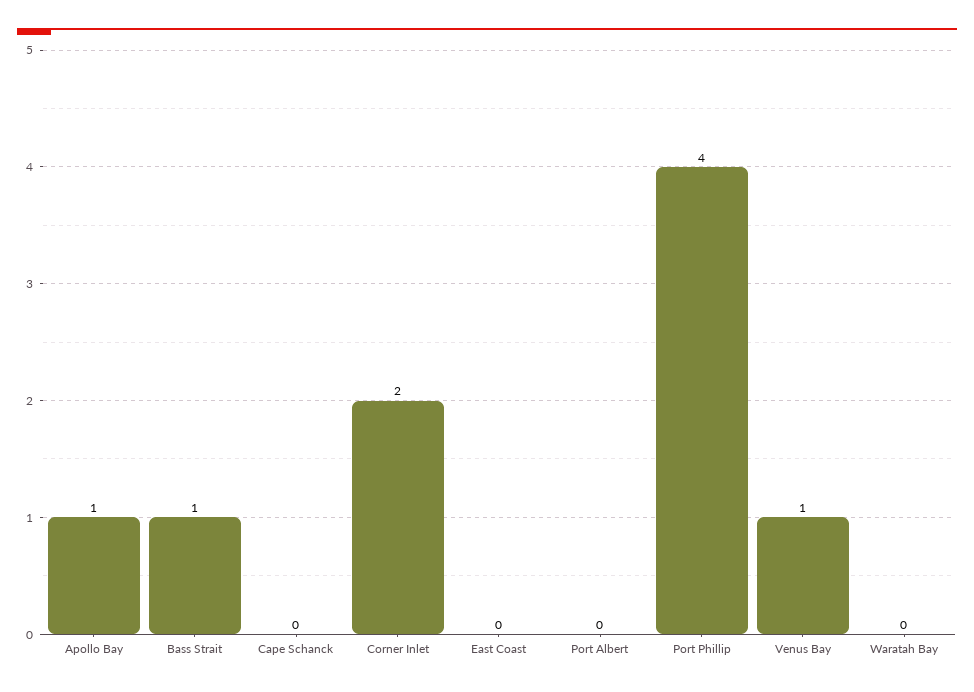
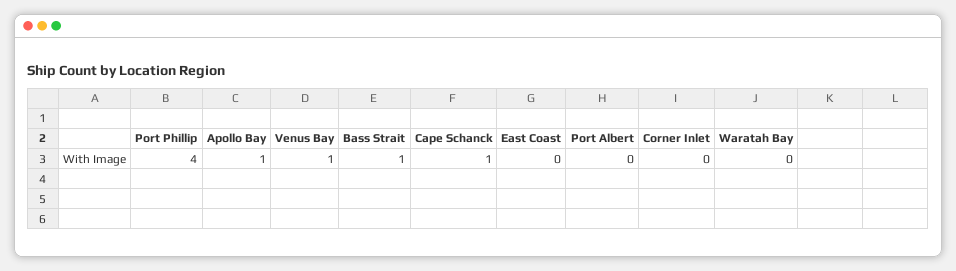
Cape Schanck: 0 -> 1
Corner Inlet: 2 -> 0

